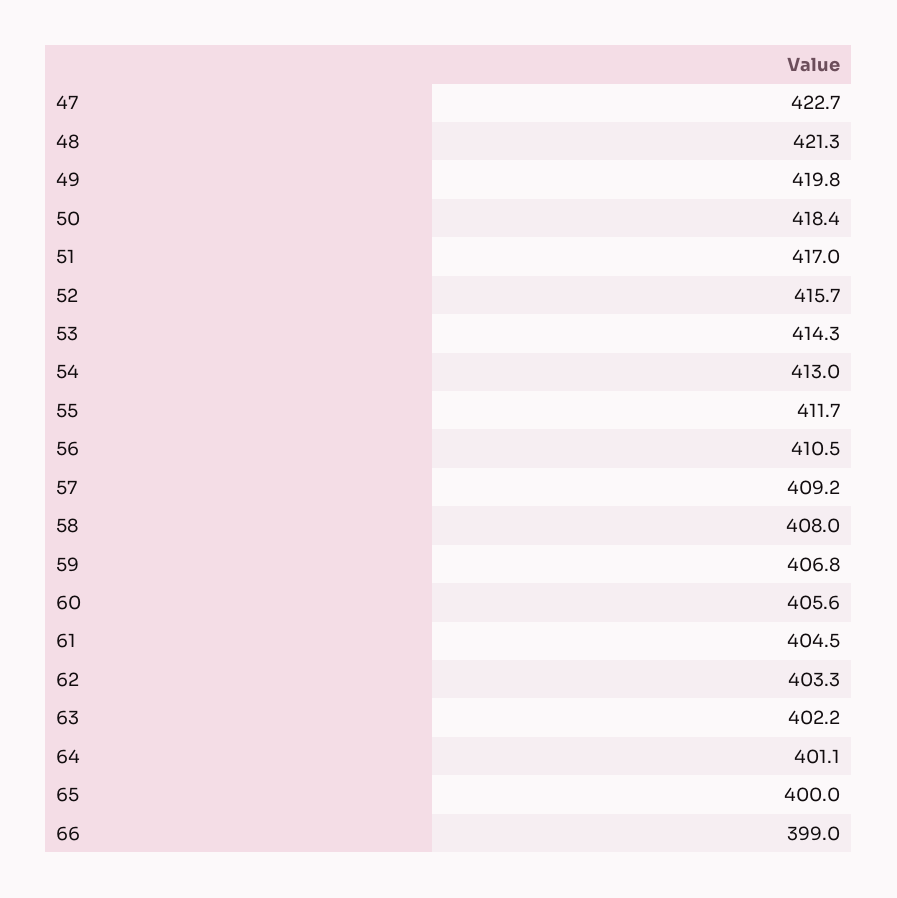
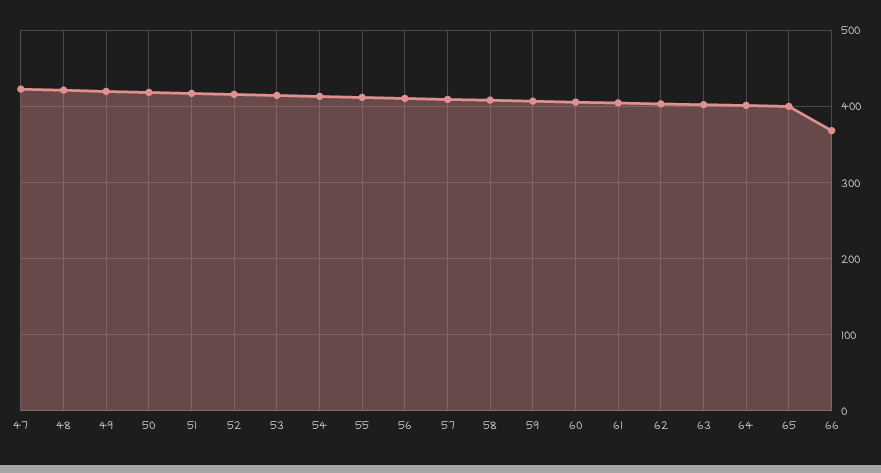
66: 399 -> 370

